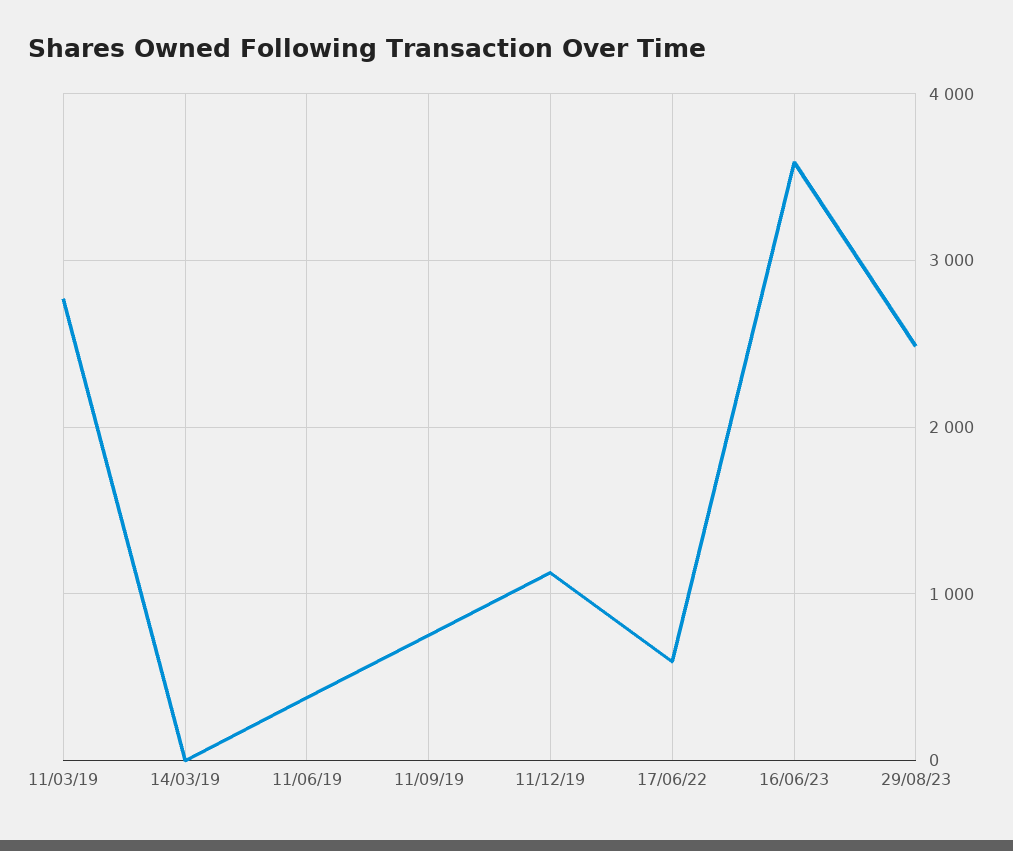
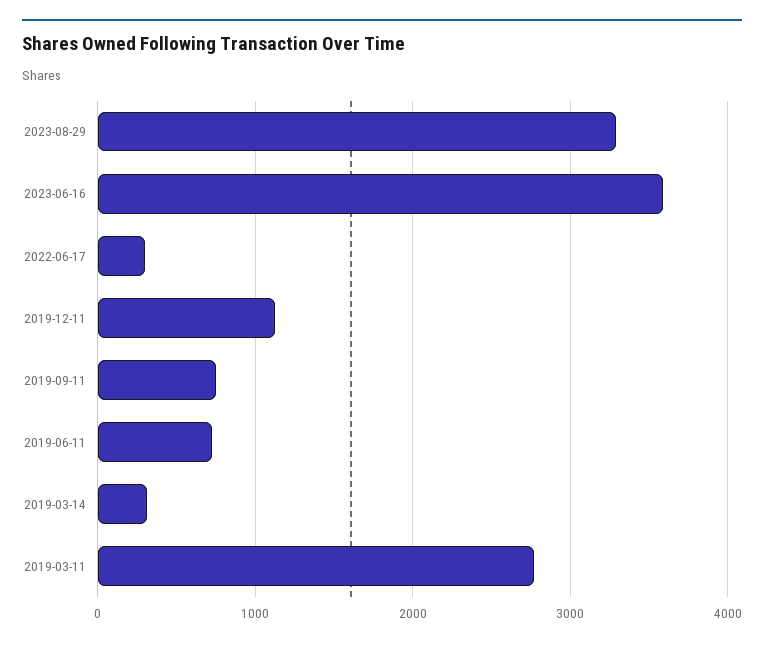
14/03/19: 0 -> 300
11/06/19: 400 -> 700
17/06/22: 600 -> 300
29/08/23: 2500 -> 3300

